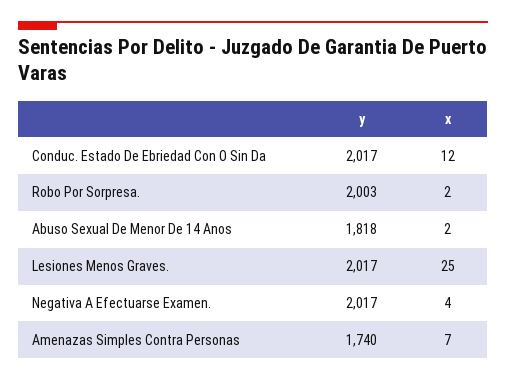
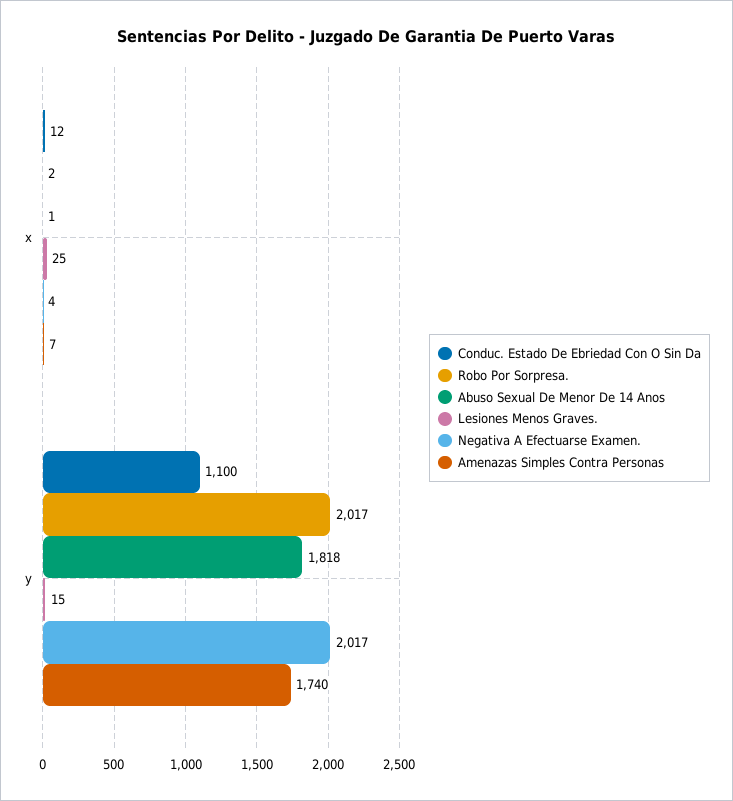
Conduc. Estado De Ebriedad Con O Sin Da, y: 2017 -> 1100
Robo Por Sorpresa., y: 2003 -> 2017
Abuso Sexual De Menor De 14 Anos, x: 2 -> 1
Lesiones Menos Graves., y: 2017 -> 15

